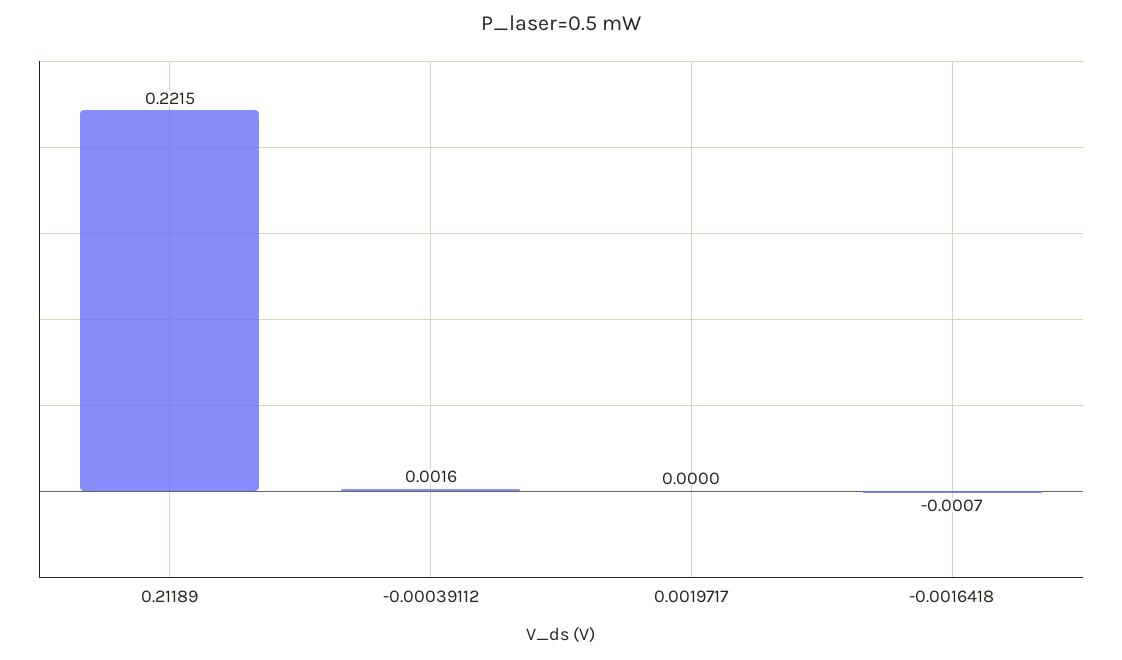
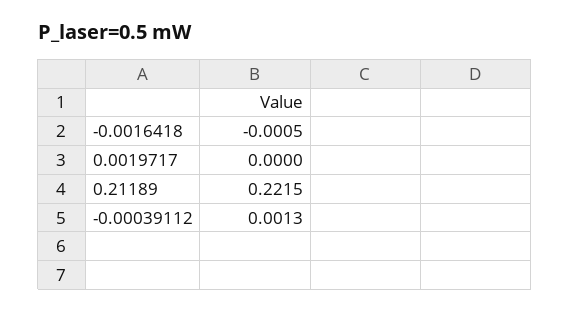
-0.00039112: 0.0016 -> 0.0013
-0.0016418: -0.0007 -> -0.0005

